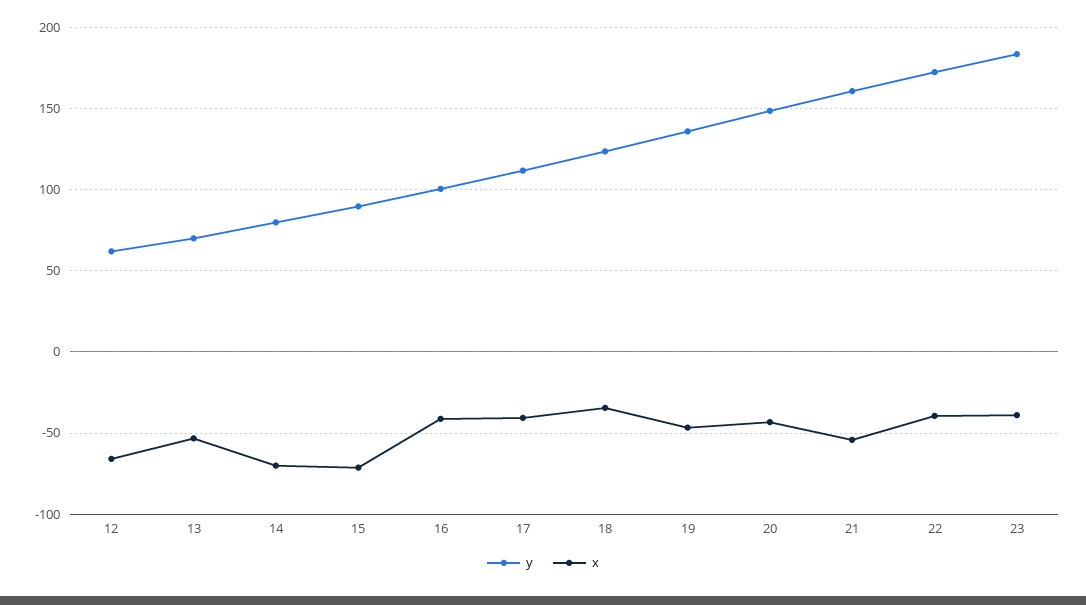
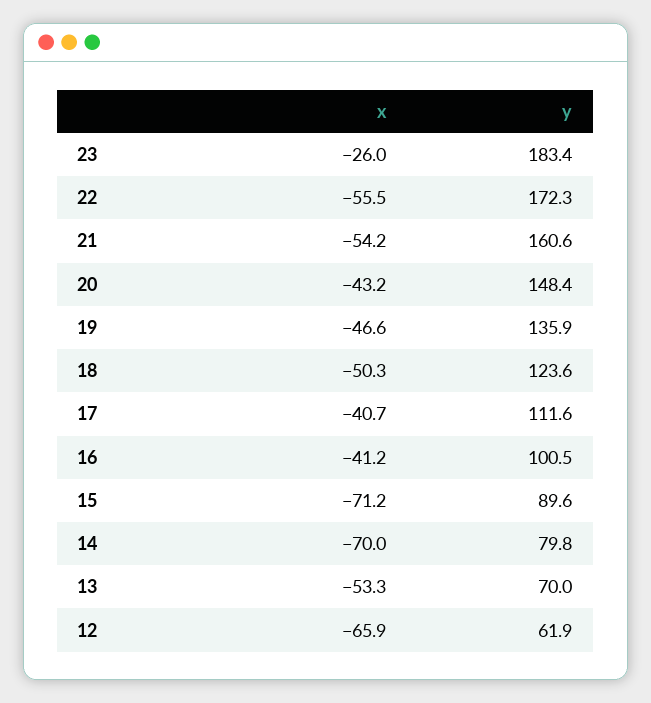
x, 18: -35 -> -50.3
x, 22: -40 -> -55.5
x, 23: -40 -> -26

